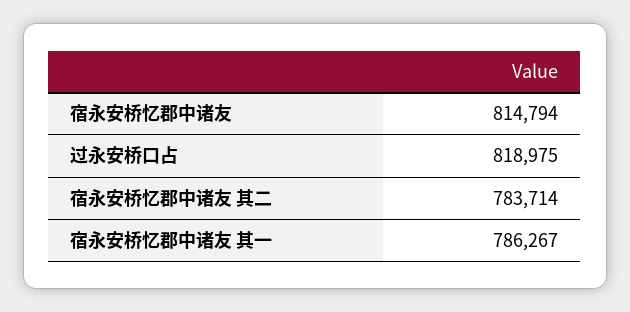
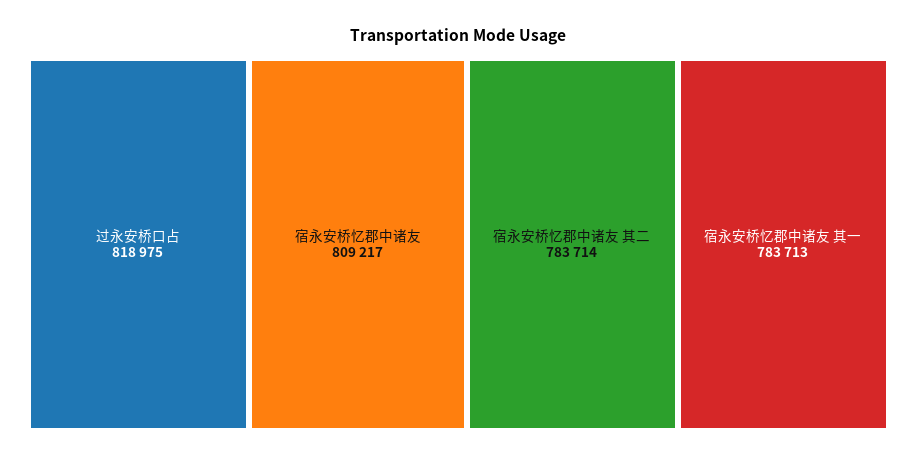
宿永安桥忆郡中诸友: 814794 -> 809217
宿永安桥忆郡中诸友 其一: 786267 -> 783713

